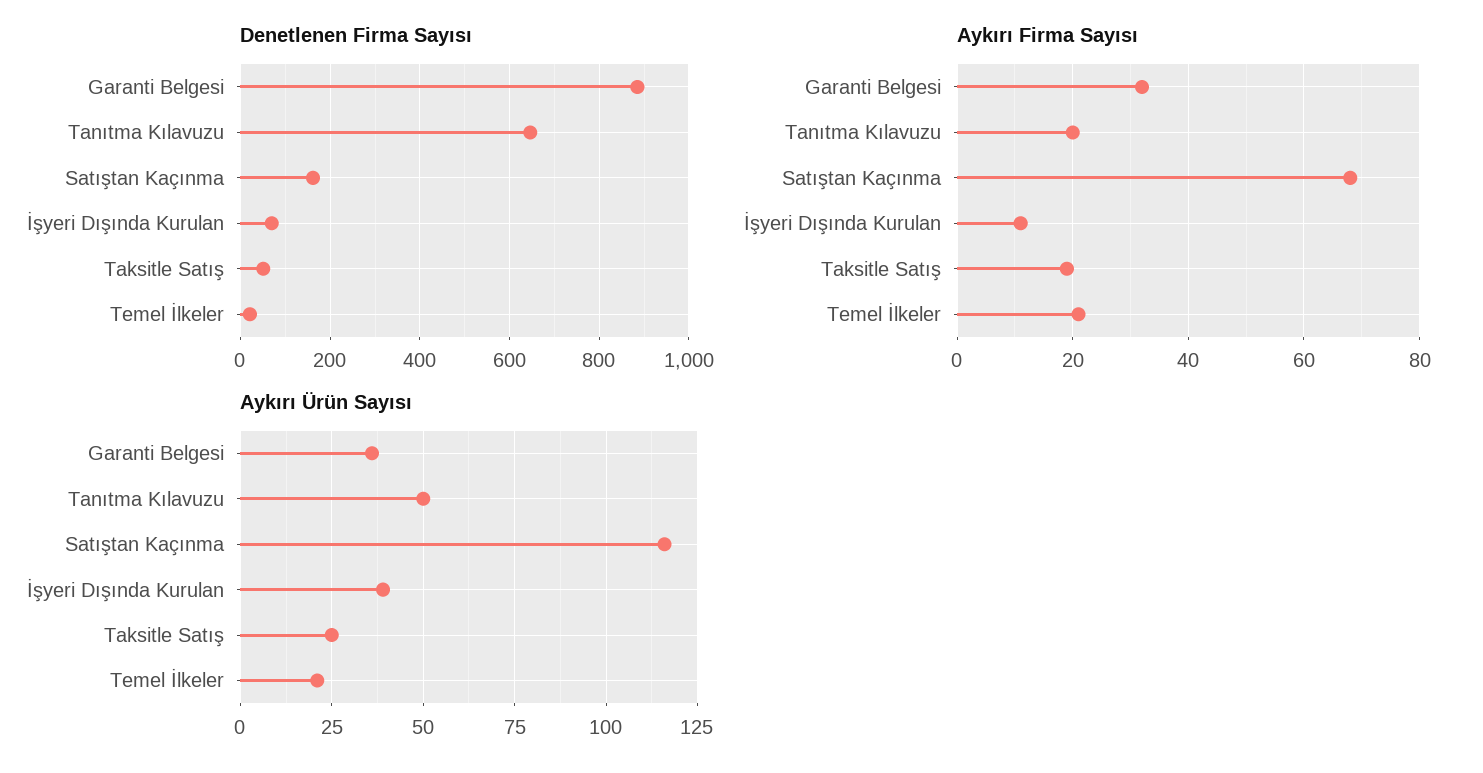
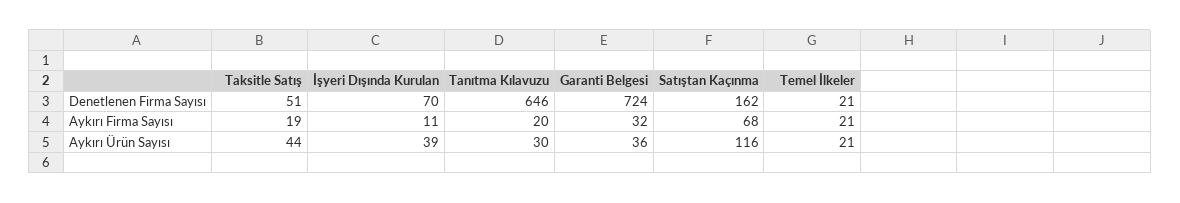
Denetlenen Firma Sayısı, Garanti Belgesi: 880 -> 724
Aykırı Ürün Sayısı, Tanıtma Kılavuzu: 50 -> 30
Aykırı Ürün Sayısı, Taksitle Satış: 25 -> 44

